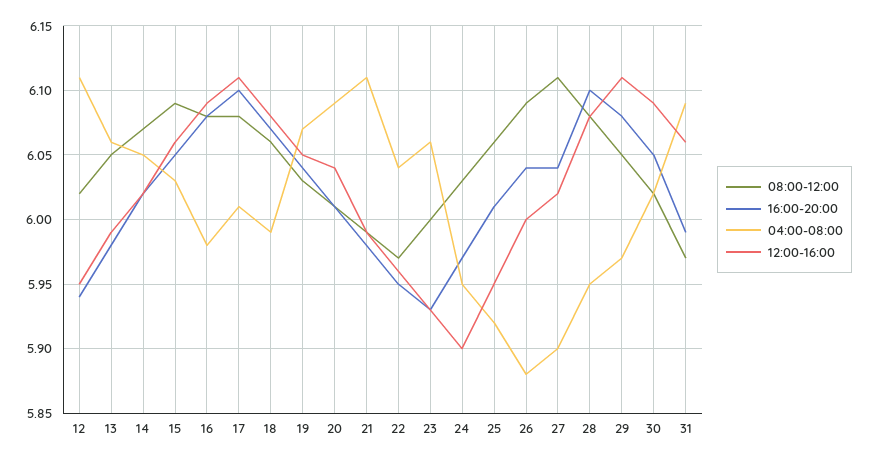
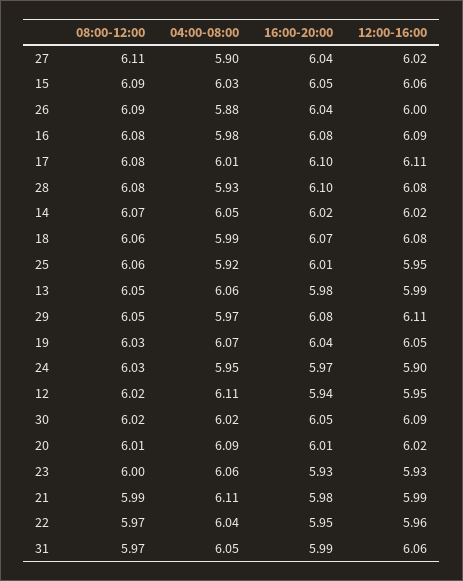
12:00-16:00, 20: 6.04 -> 6.02
04:00-08:00, 28: 5.95 -> 5.93
04:00-08:00, 31: 6.09 -> 6.05

